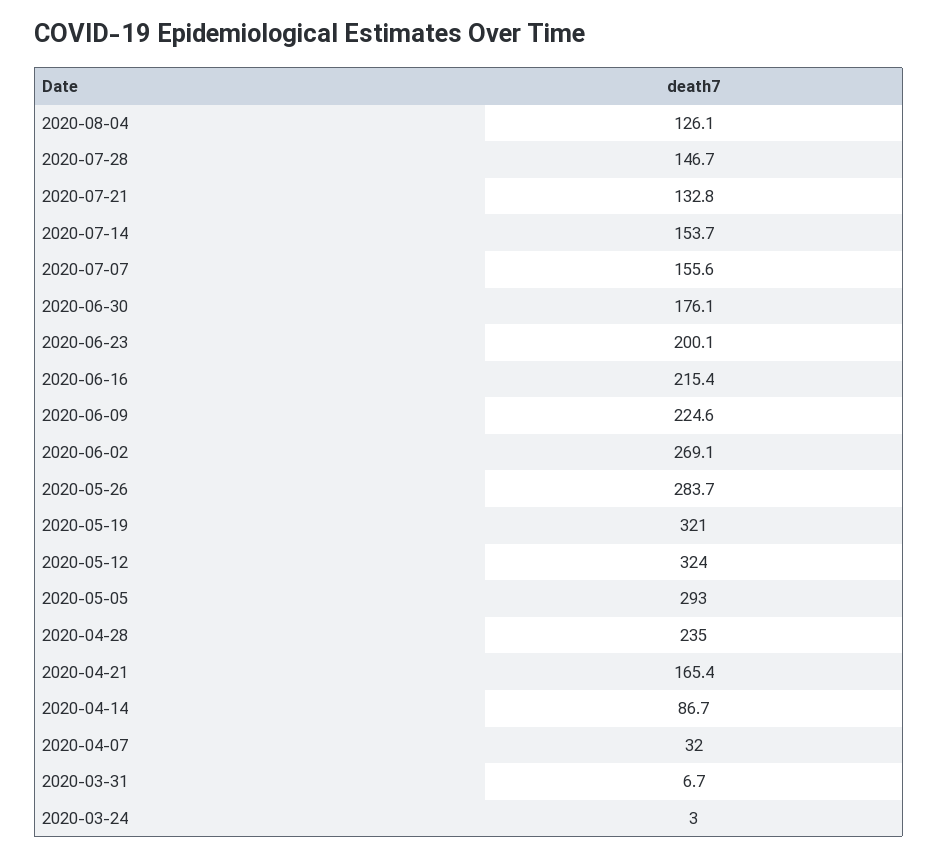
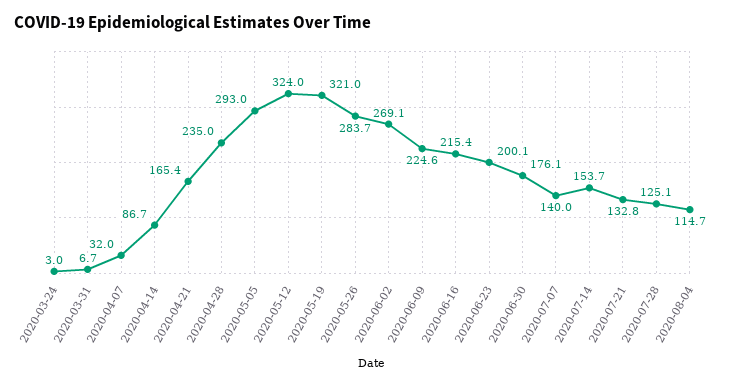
2020-08-04: 126.1 -> 114.7
2020-07-28: 146.7 -> 125.1
2020-07-07: 155.6 -> 140

